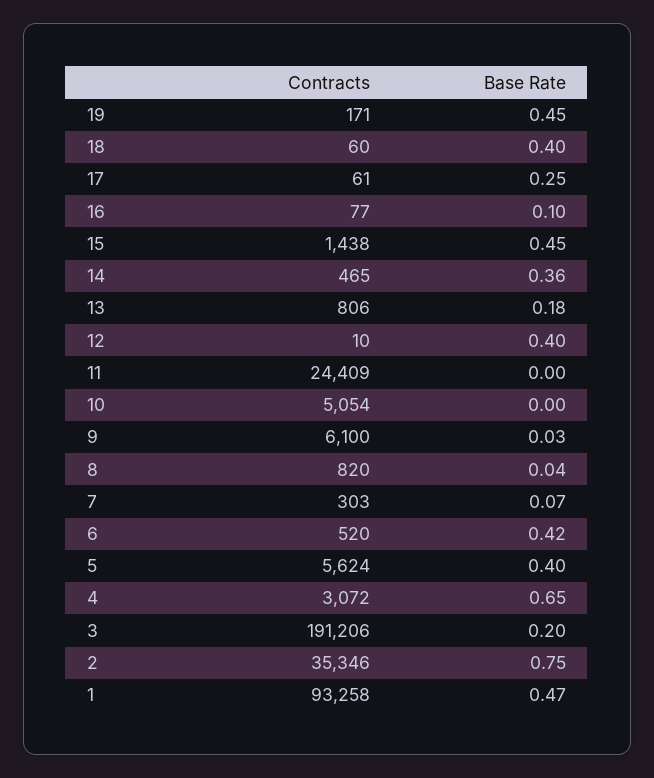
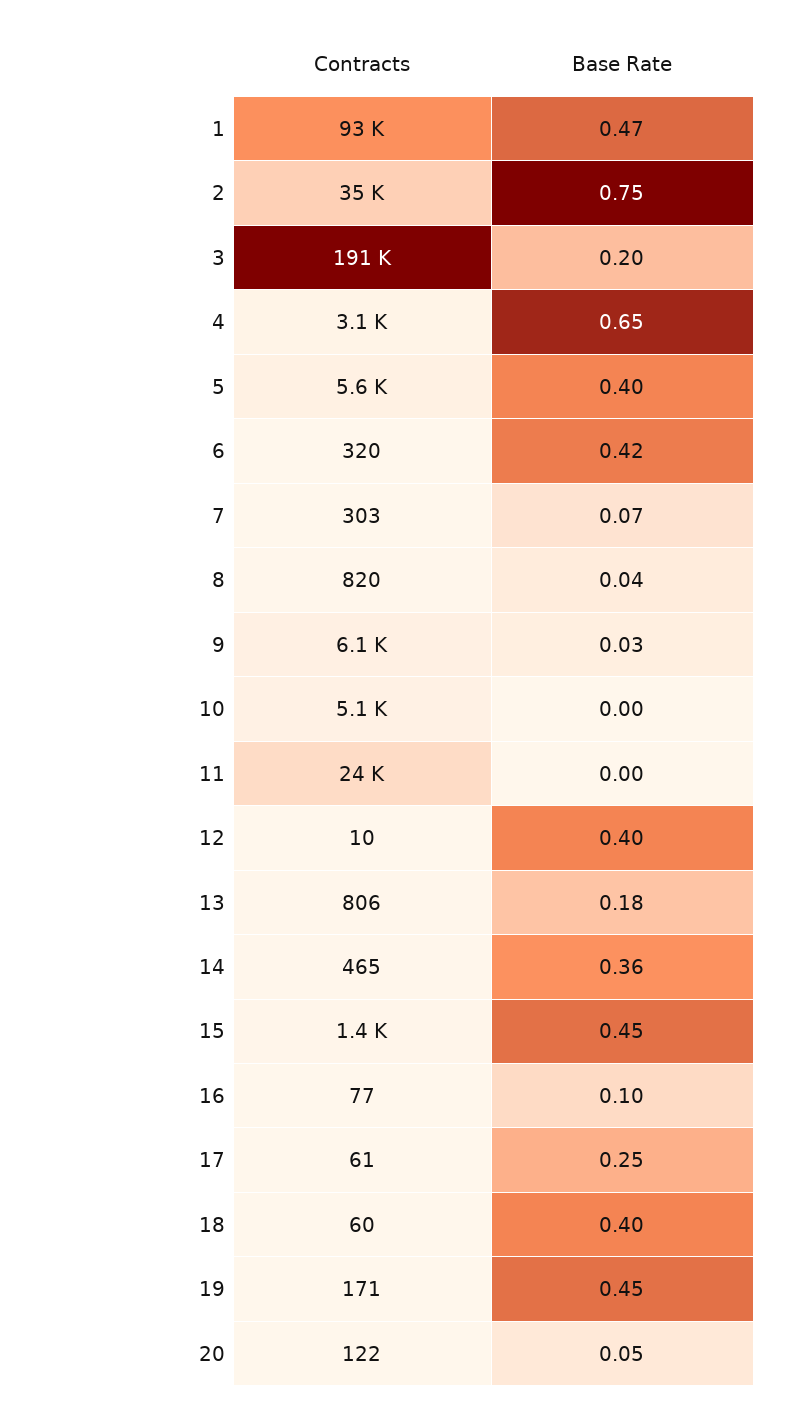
Contracts, 6: 520 -> 320
Contracts, 20: none -> 122
Base Rate, 20: none -> 0.05

